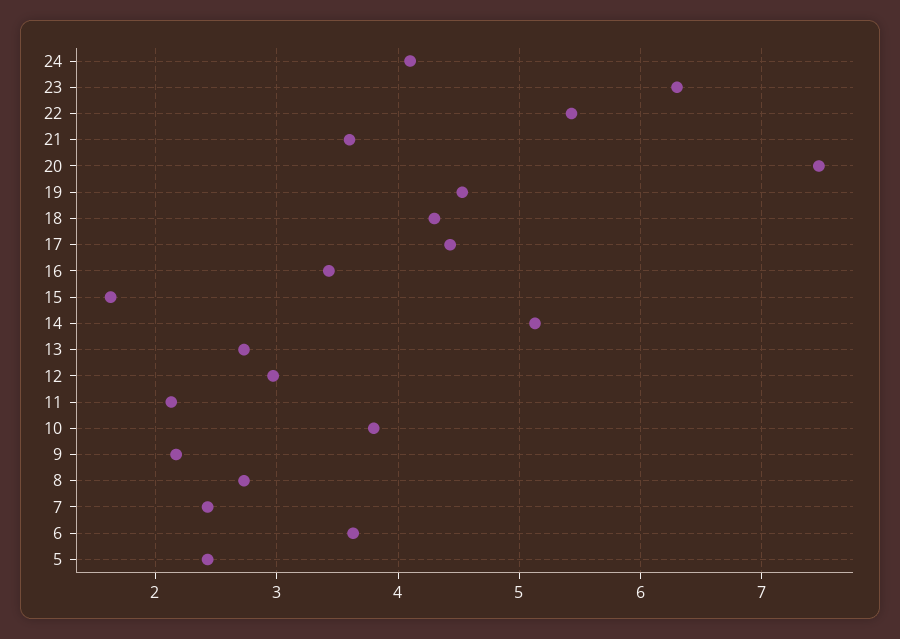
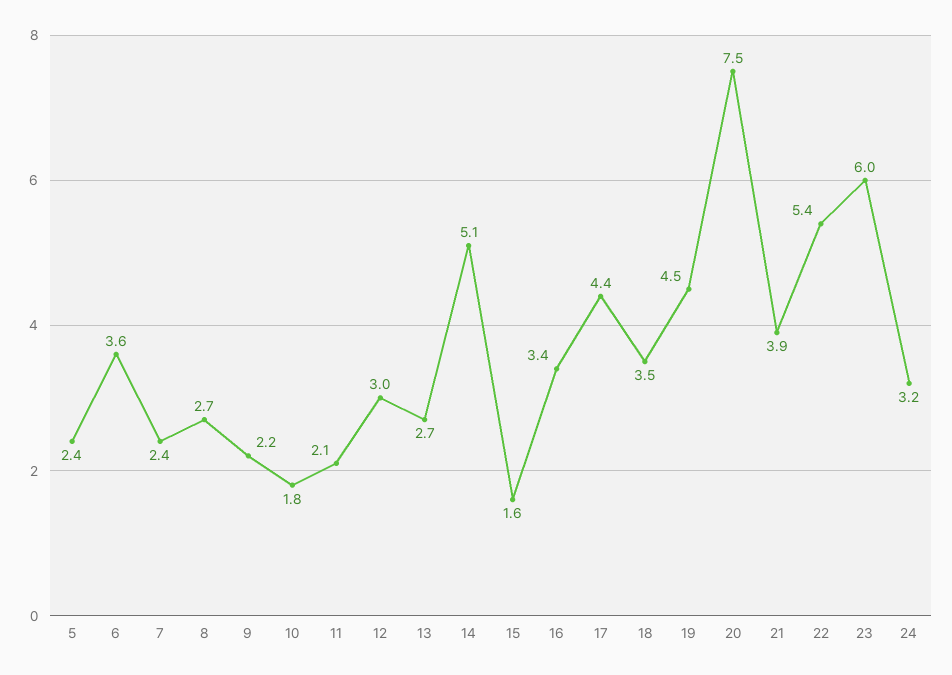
24: 4.1 -> 3.2
23: 6.3 -> 6
21: 3.6 -> 3.9
18: 4.3 -> 3.5
10: 3.8 -> 1.8

